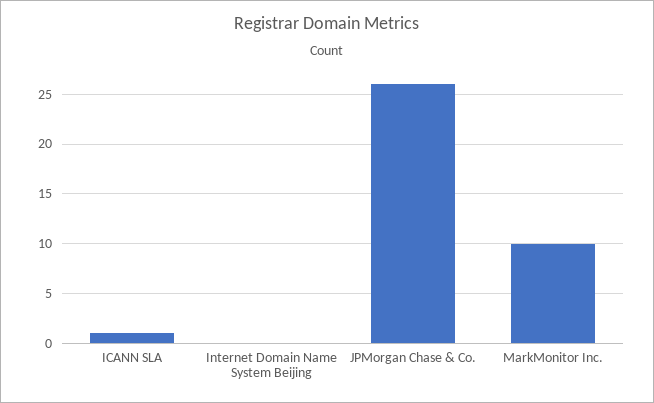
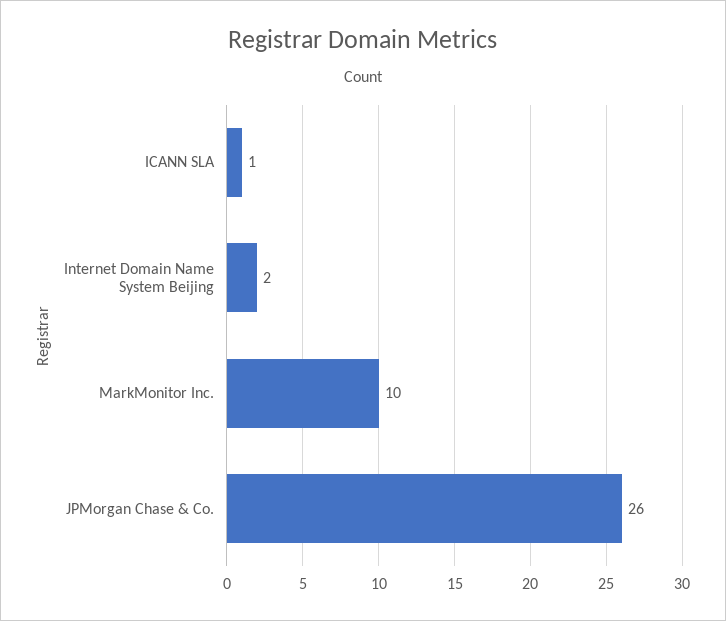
Internet Domain Name System Beijing: 0 -> 2

